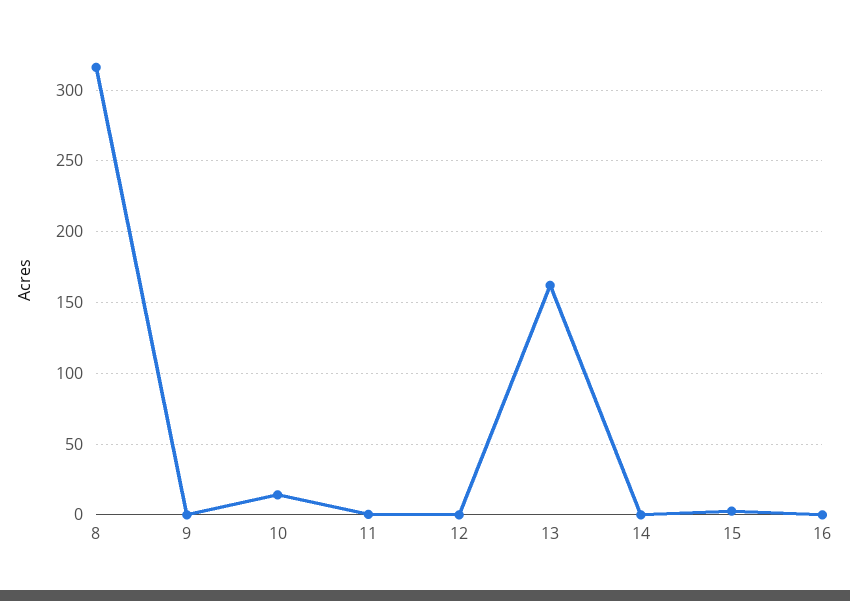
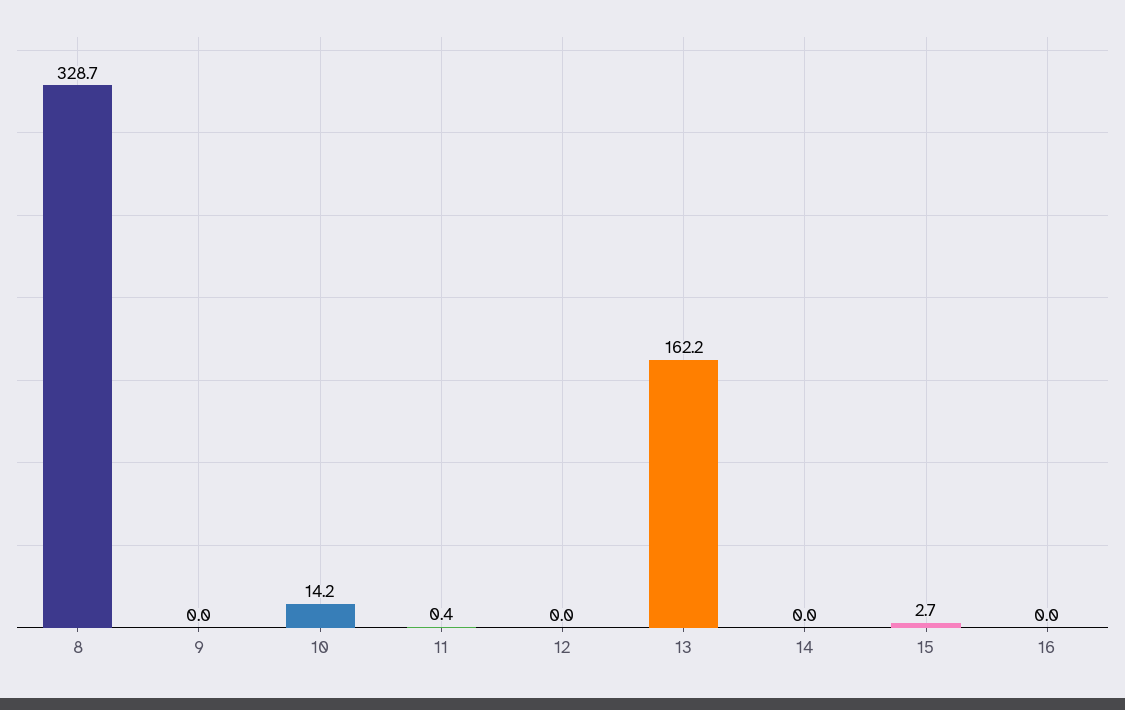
8: 315 -> 328.7

